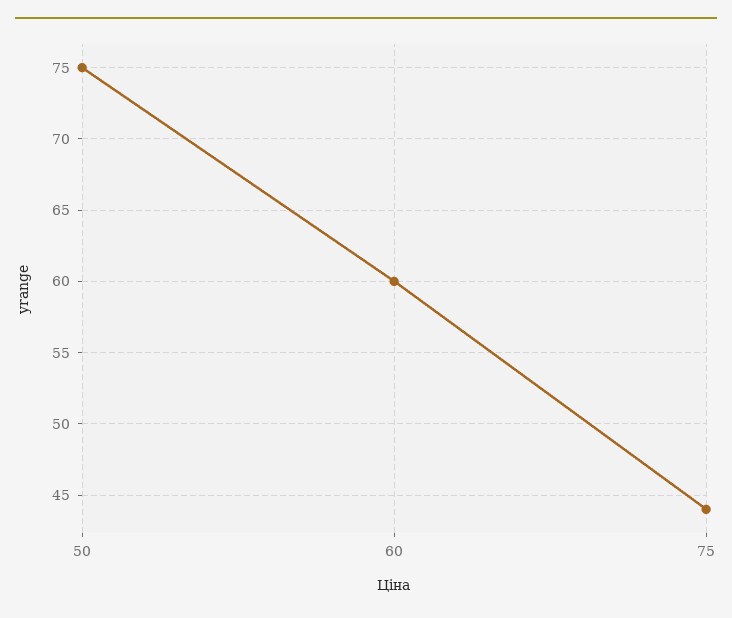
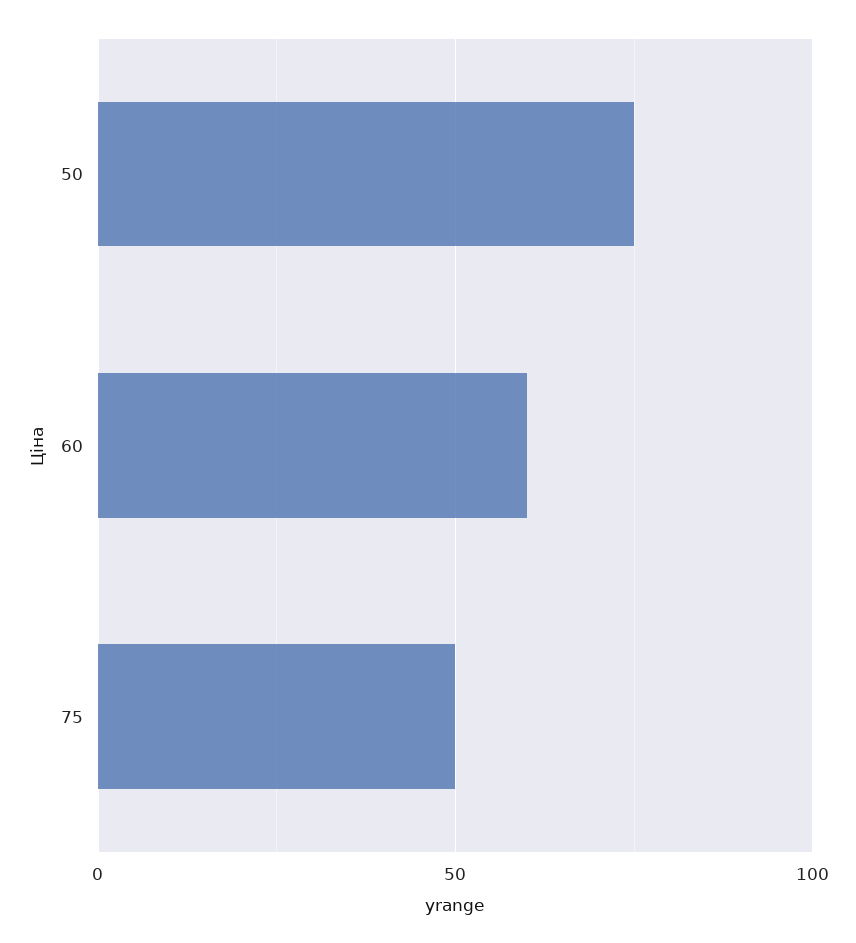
75: 44 -> 50

